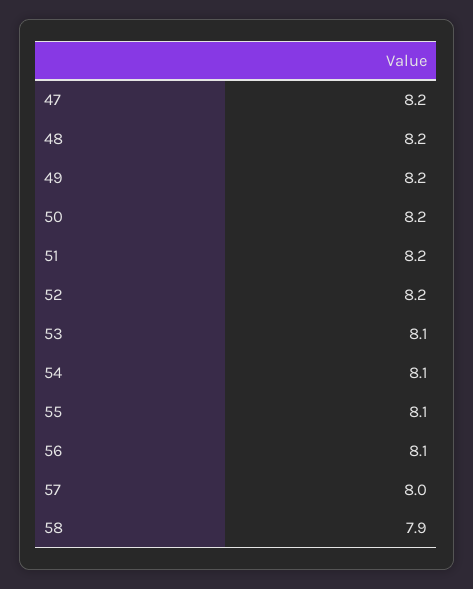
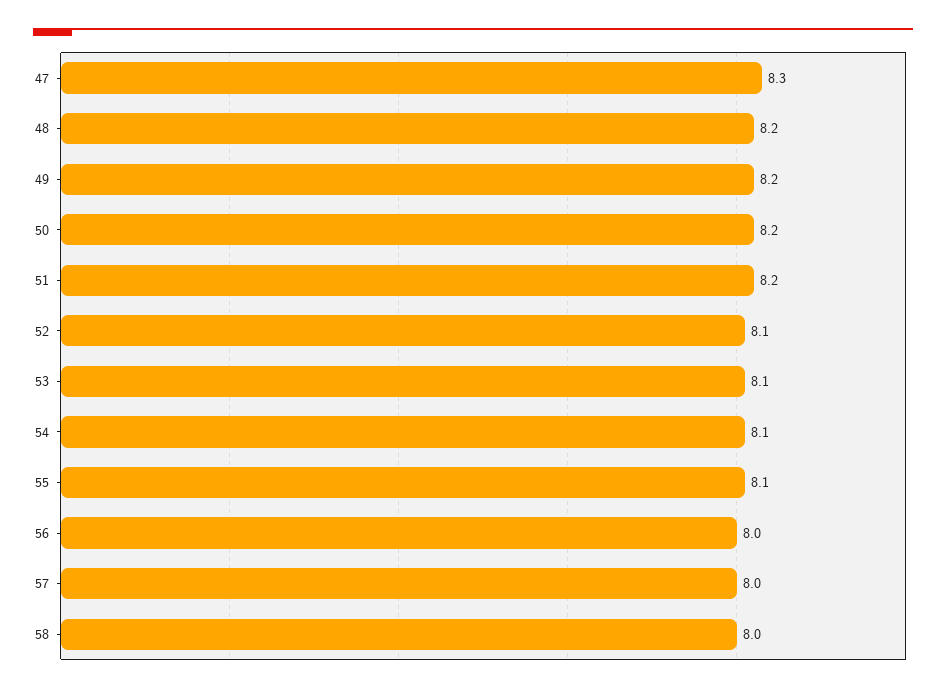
47: 8.2 -> 8.3
52: 8.2 -> 8.1
56: 8.1 -> 8
58: 7.9 -> 8

